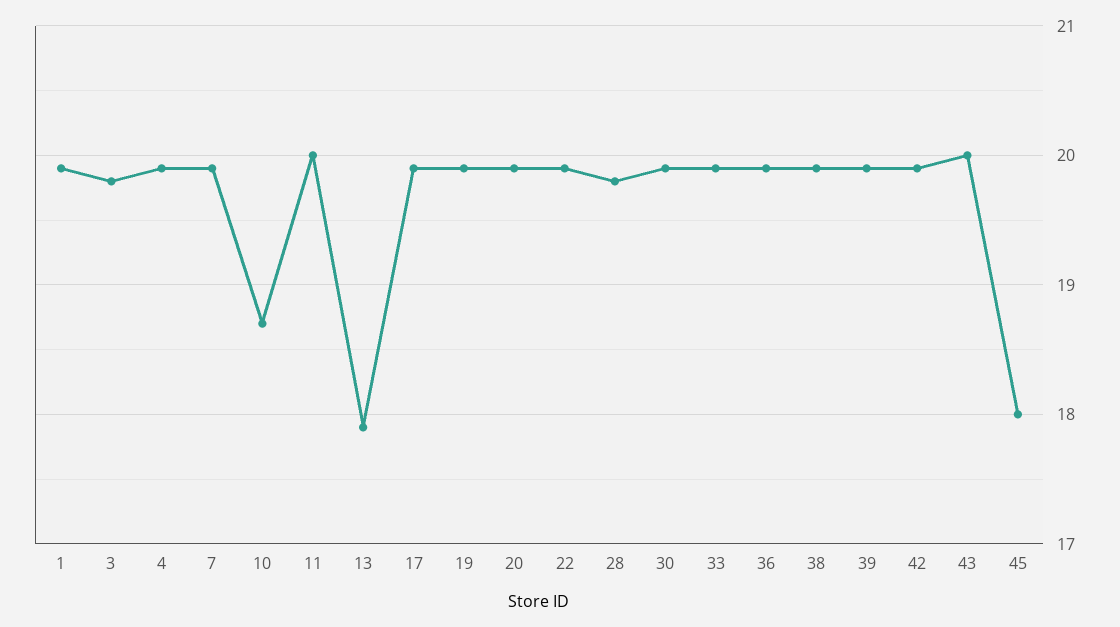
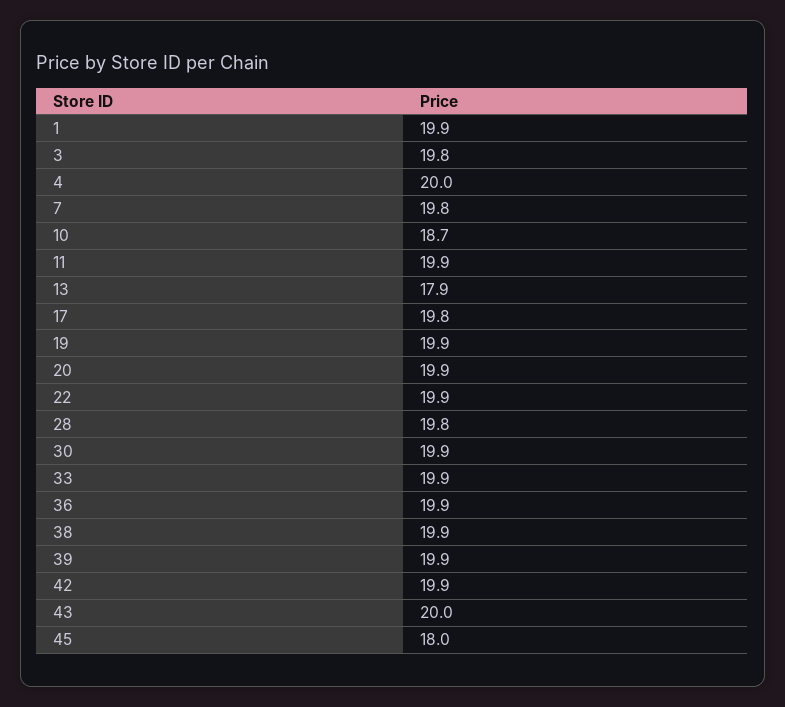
4: 19.9 -> 20
7: 19.9 -> 19.8
11: 20 -> 19.9
17: 19.9 -> 19.8

